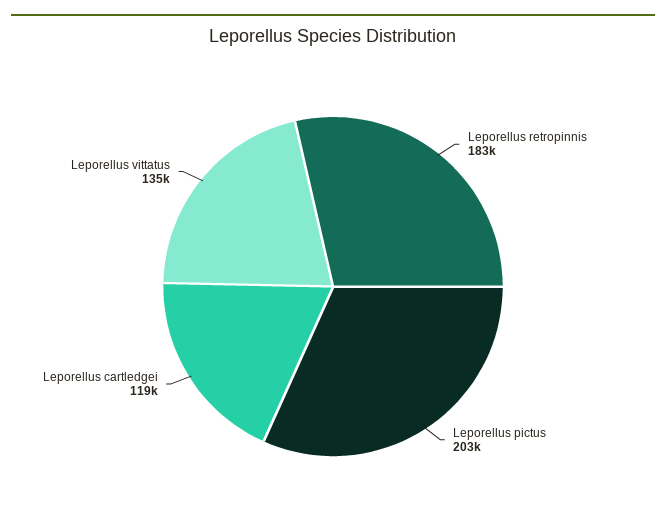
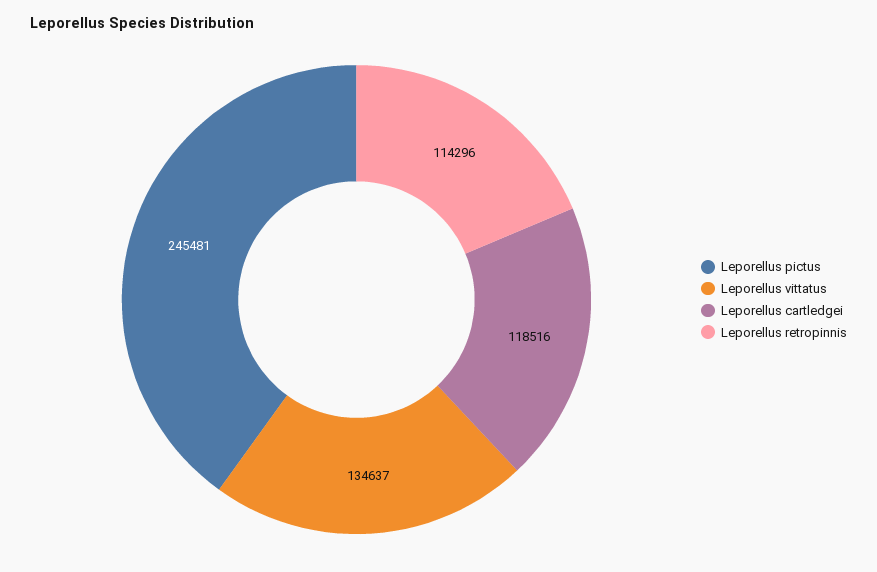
Leporellus retropinnis: 183000 -> 114296
Leporellus pictus: 203000 -> 245481

